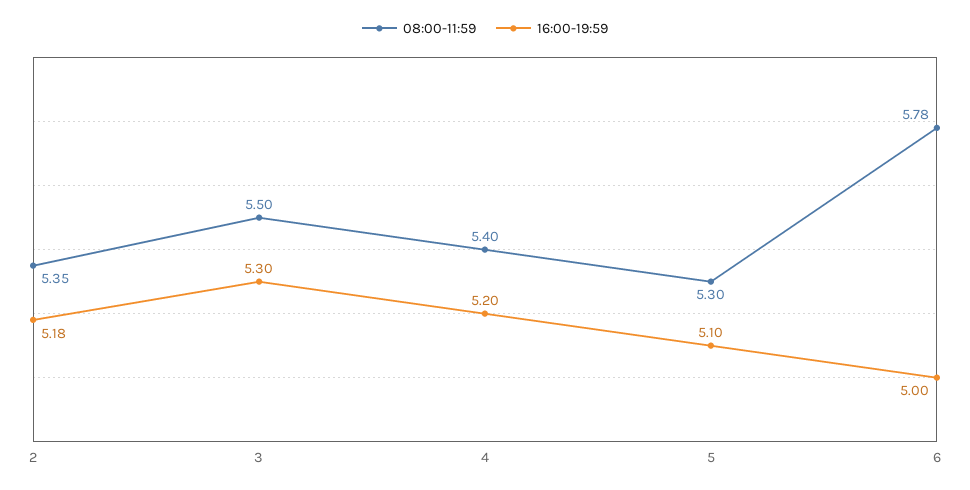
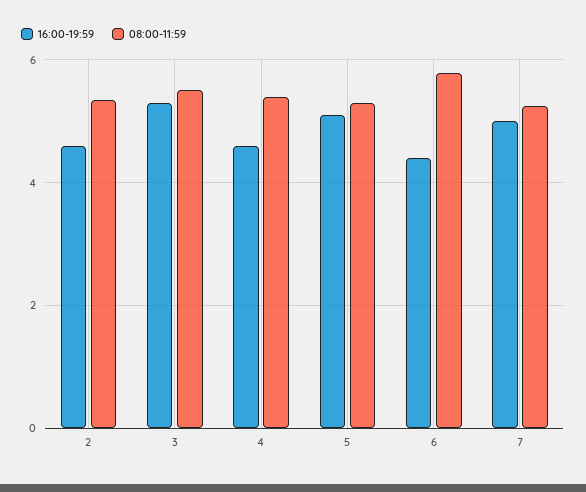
16:00-19:59, 2: 5.18 -> 4.6
16:00-19:59, 4: 5.2 -> 4.6
16:00-19:59, 6: 5 -> 4.4
16:00-19:59, 7: none -> 5
08:00-11:59, 7: none -> 5.2

